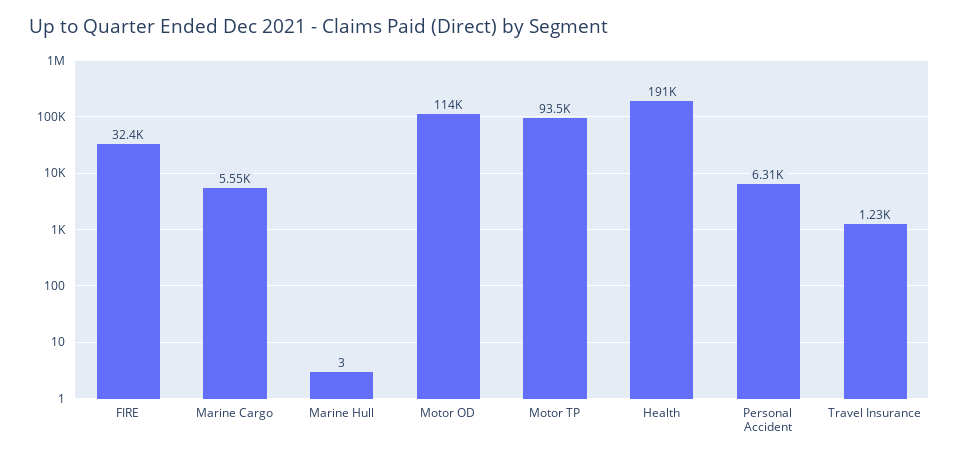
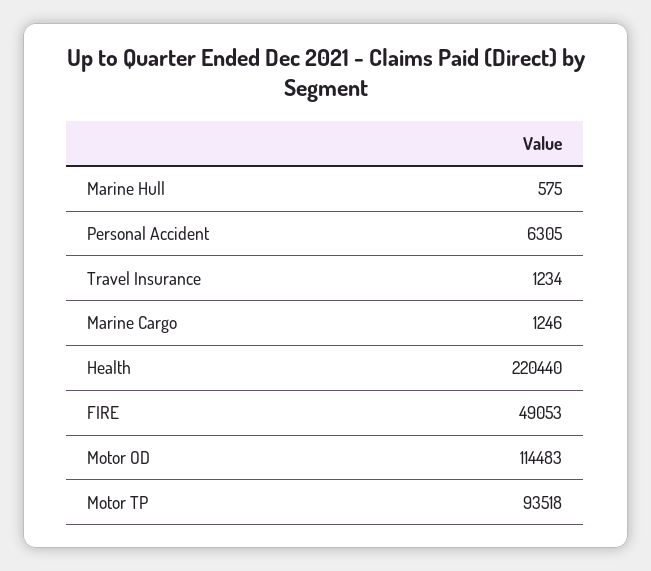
FIRE: 32400 -> 49053
Marine Cargo: 5550 -> 1246
Marine Hull: 3 -> 575
Health: 191000 -> 220440

